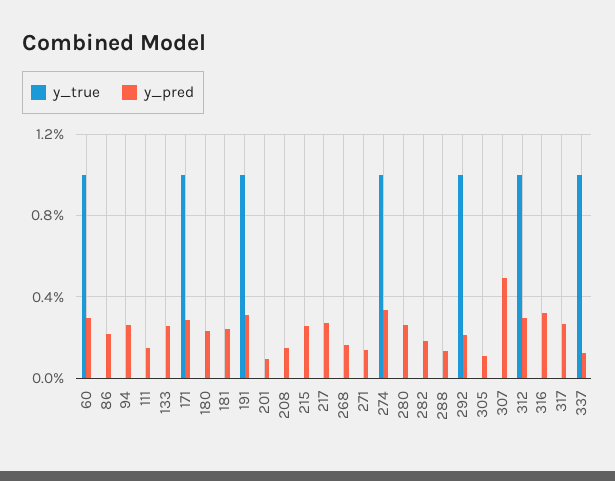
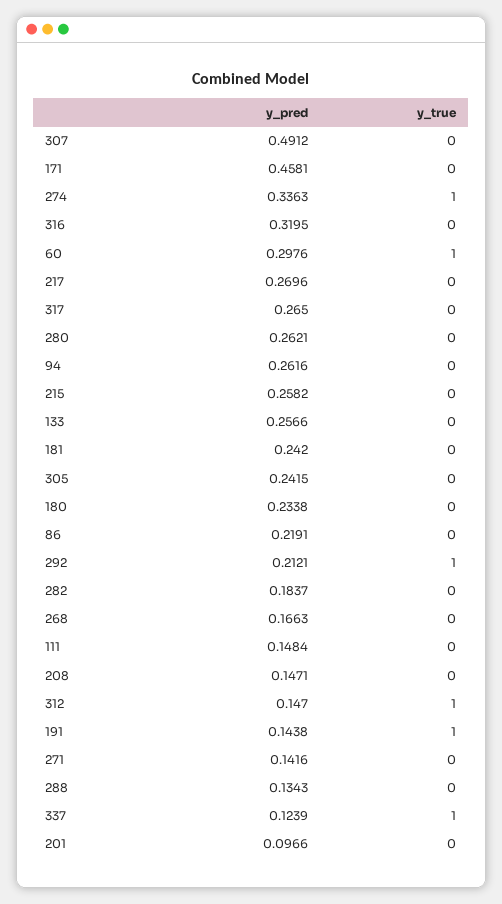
y_true, 171: 1 -> 0
y_pred, 171: 0.3 -> 0.4581
y_pred, 191: 0.3 -> 0.1438
y_pred, 305: 0.1 -> 0.2415
y_pred, 312: 0.3 -> 0.147

